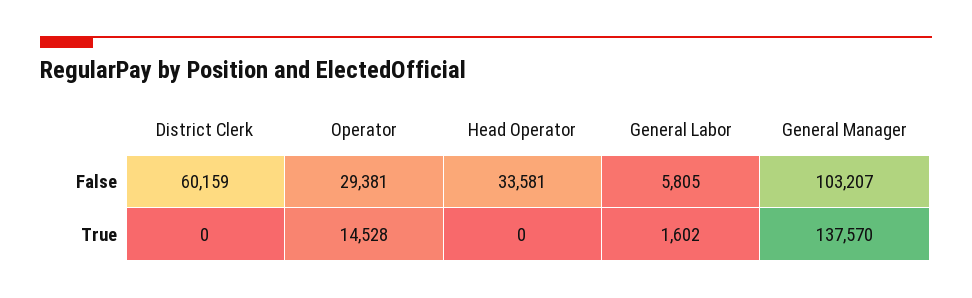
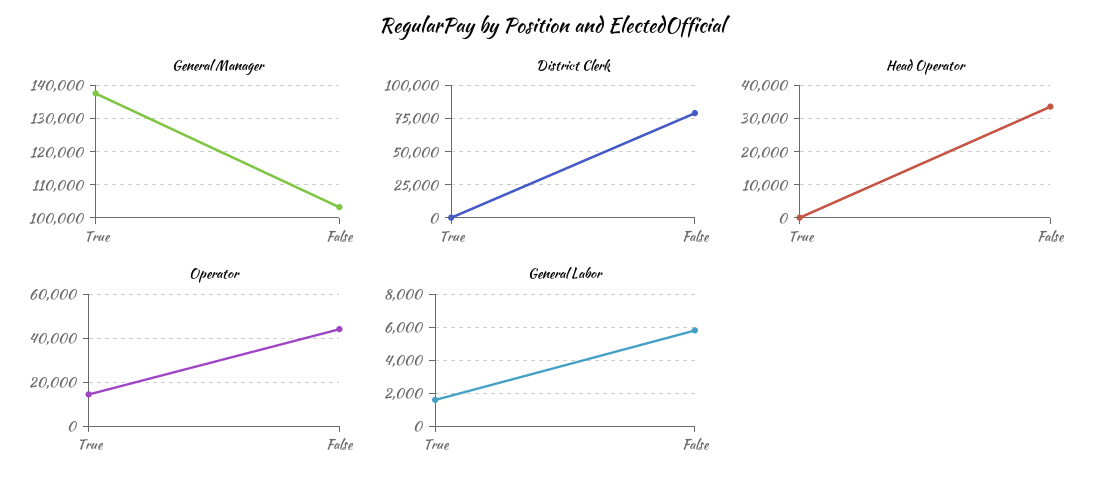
District Clerk, False: 60159 -> 80000
Operator, False: 29381 -> 45000

